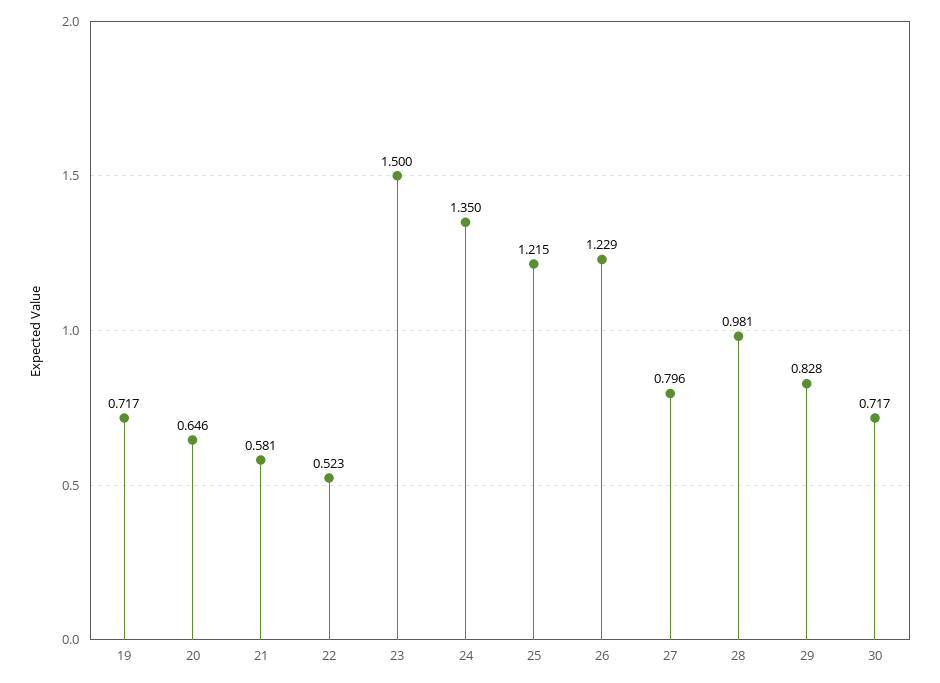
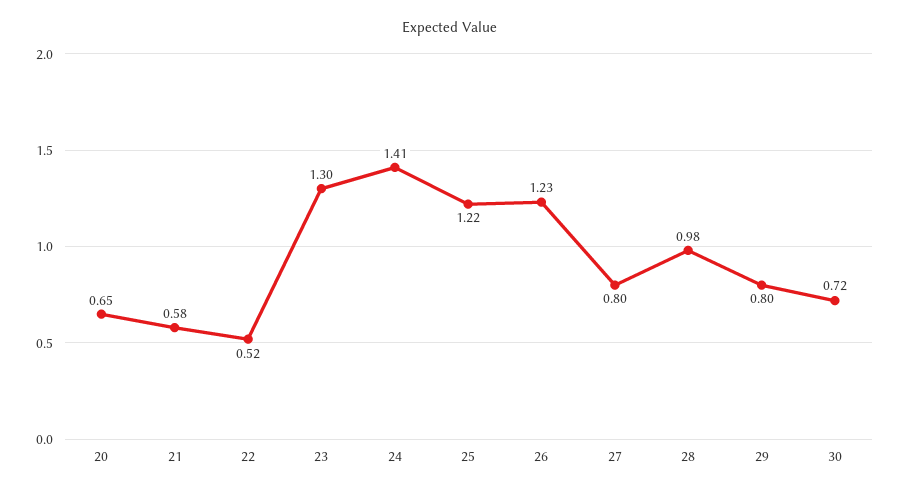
19: 0.717 -> none
23: 1.5 -> 1.3
24: 1.35 -> 1.41
29: 0.828 -> 0.8

